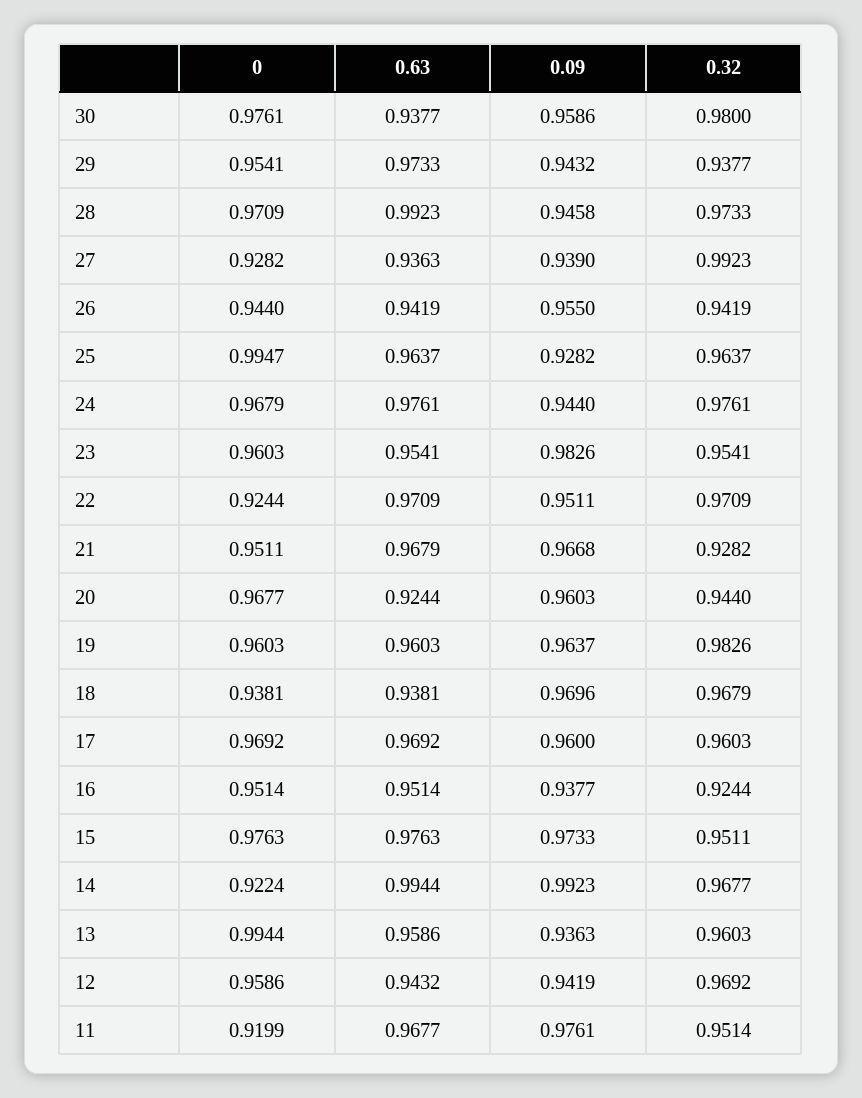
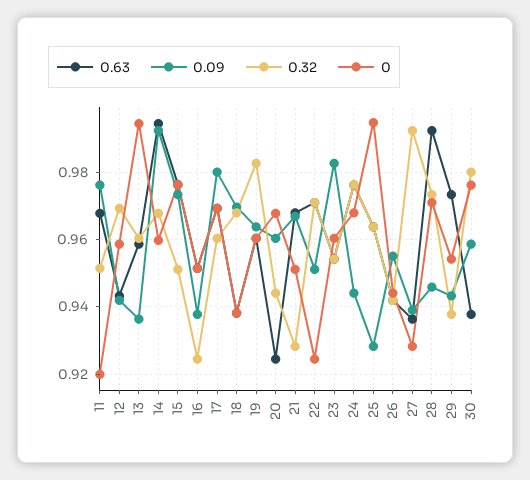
0.09, 17: 0.96 -> 0.98
0, 14: 0.9224 -> 0.96

